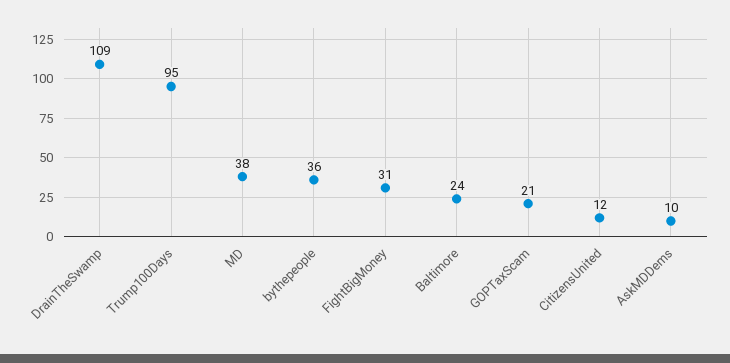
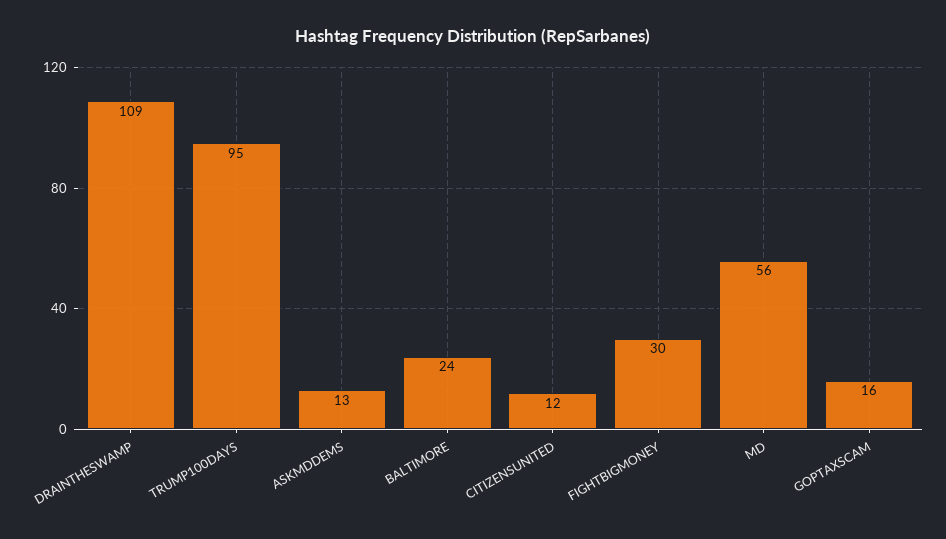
MD: 38 -> 56
bythepeople: 36 -> none
FightBigMoney: 31 -> 30
GOPTaxScam: 21 -> 16
AskMDDems: 10 -> 13

